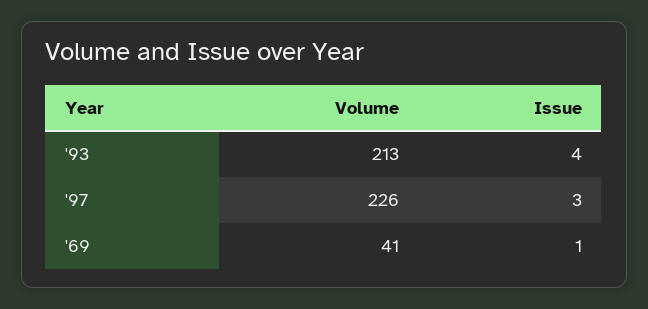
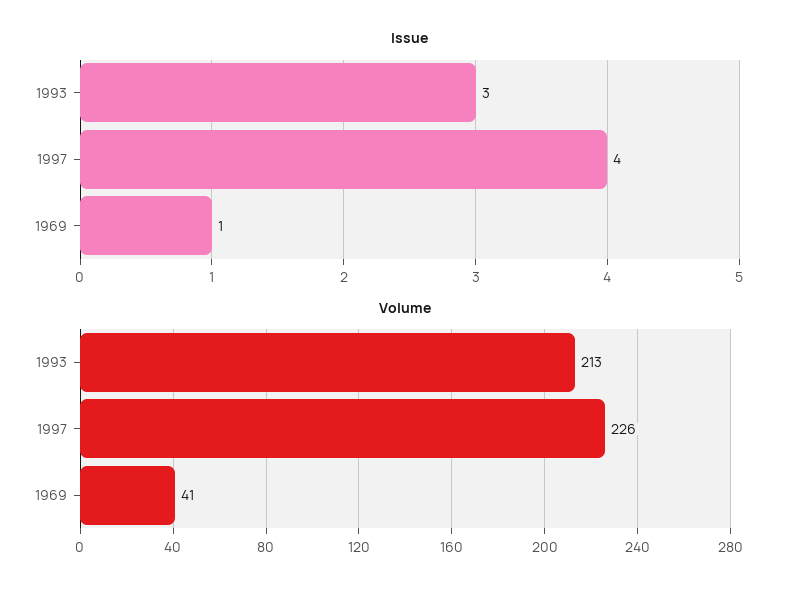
Issue, '93: 4 -> 3
Issue, '97: 3 -> 4

